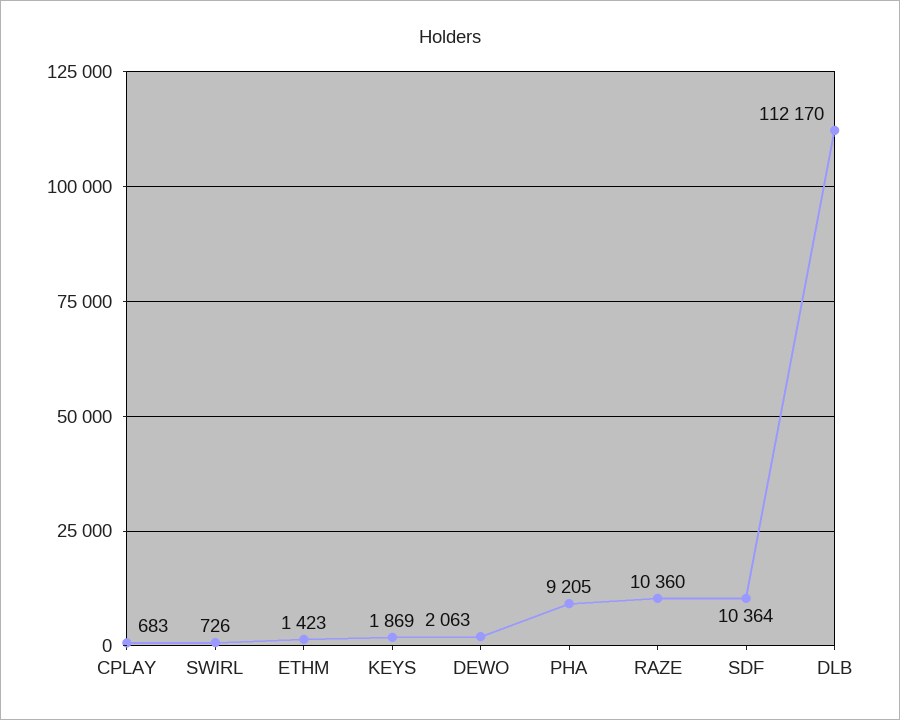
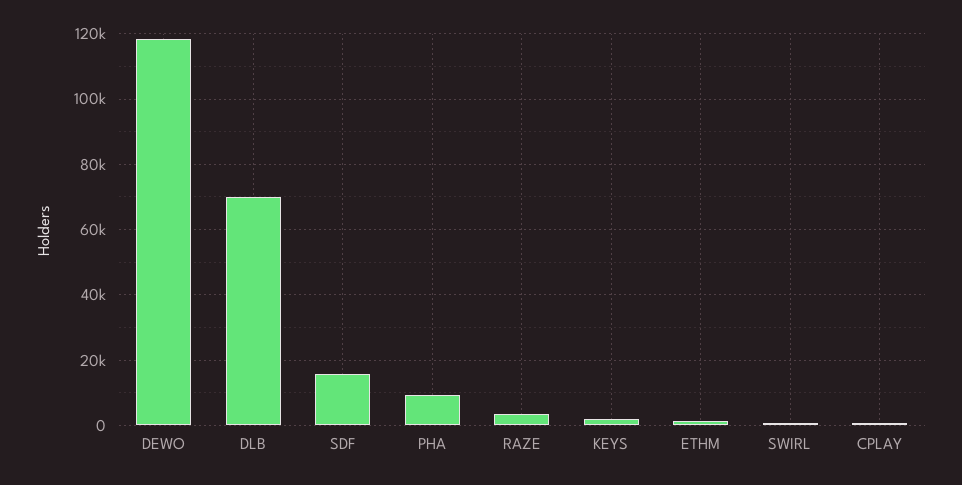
DEWO: 2063 -> 118000
RAZE: 10360 -> 4000
SDF: 10364 -> 16000
DLB: 112170 -> 70000

